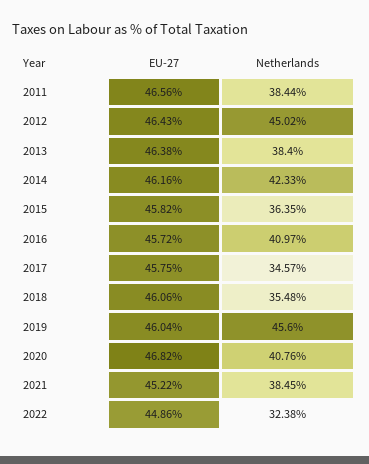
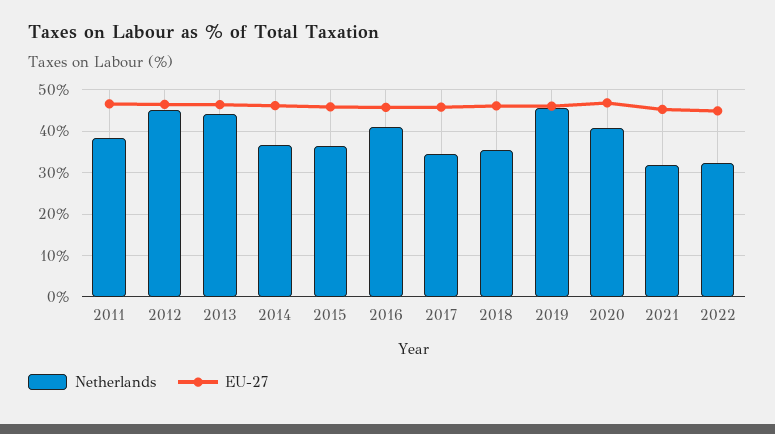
Netherlands, 2013: 38.4 -> 44
Netherlands, 2014: 42.33 -> 36
Netherlands, 2021: 38.45 -> 32

